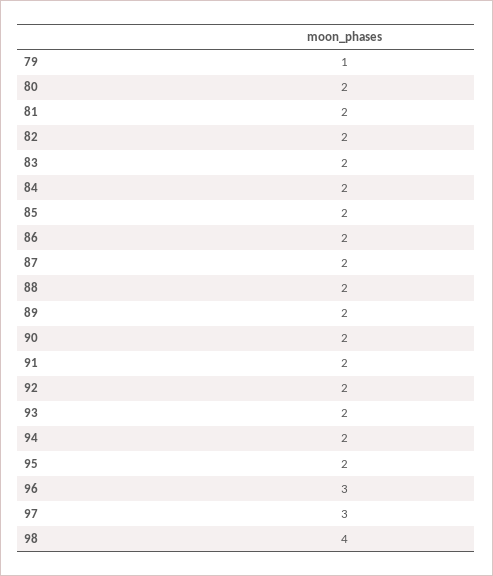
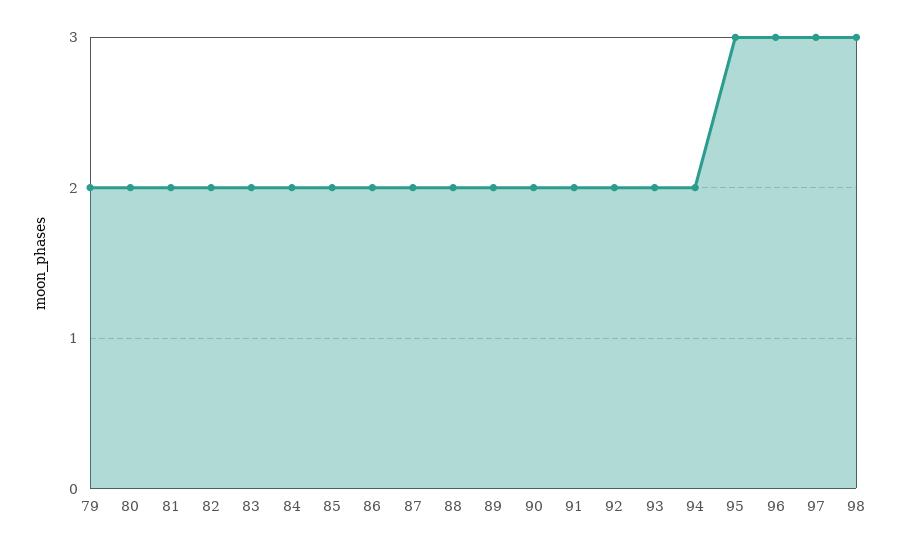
79: 1 -> 2
95: 2 -> 3
98: 4 -> 3

